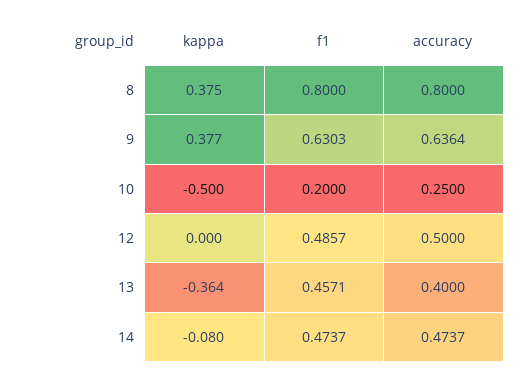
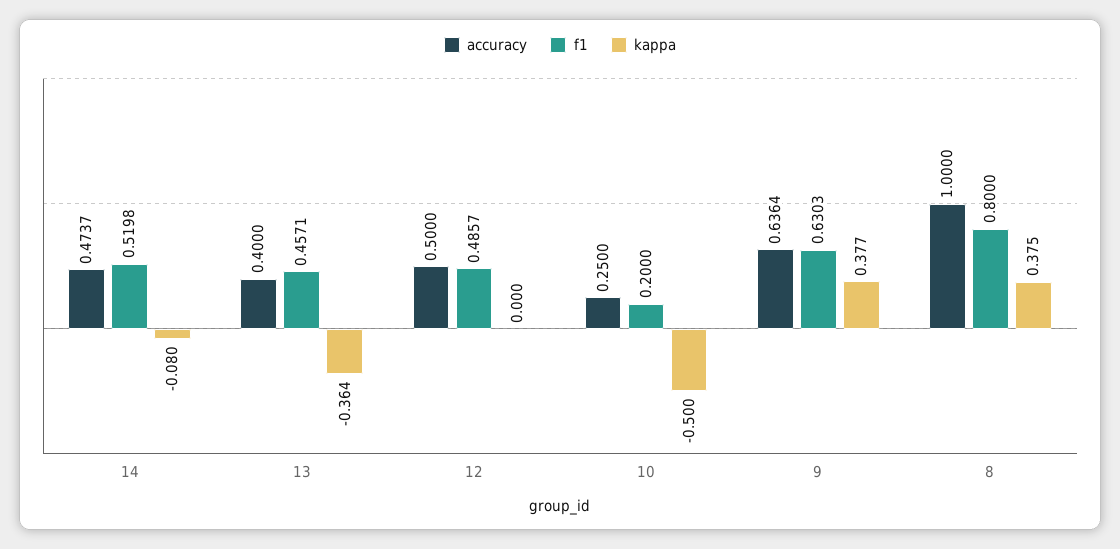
accuracy, 8: 0.8 -> 1
f1, 14: 0.4737 -> 0.5198

